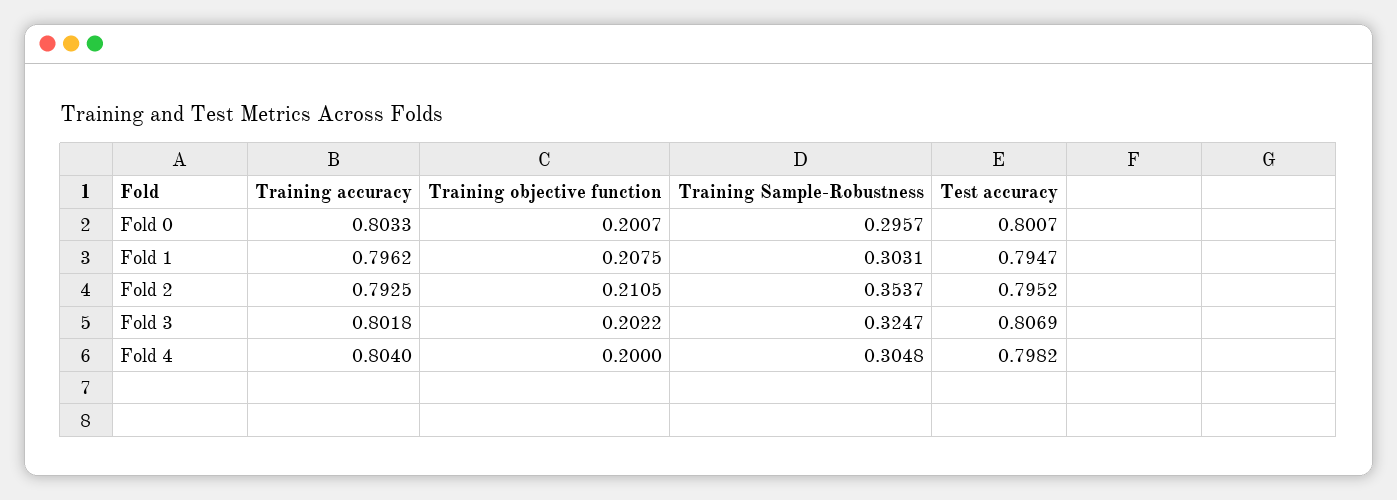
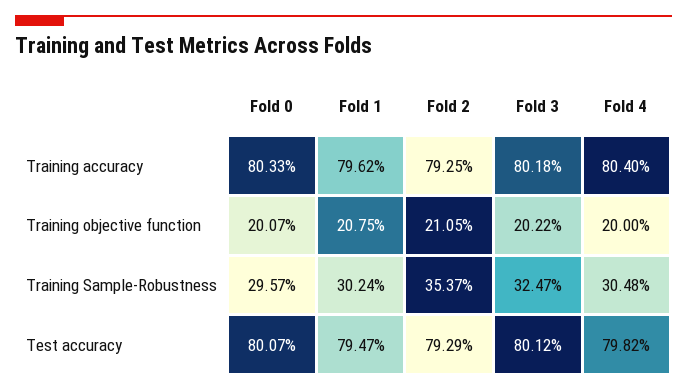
Training Sample-Robustness, Fold 1: 0.3031 -> 0.3024
Test accuracy, Fold 2: 0.7952 -> 0.7929
Test accuracy, Fold 3: 0.8069 -> 0.8012

